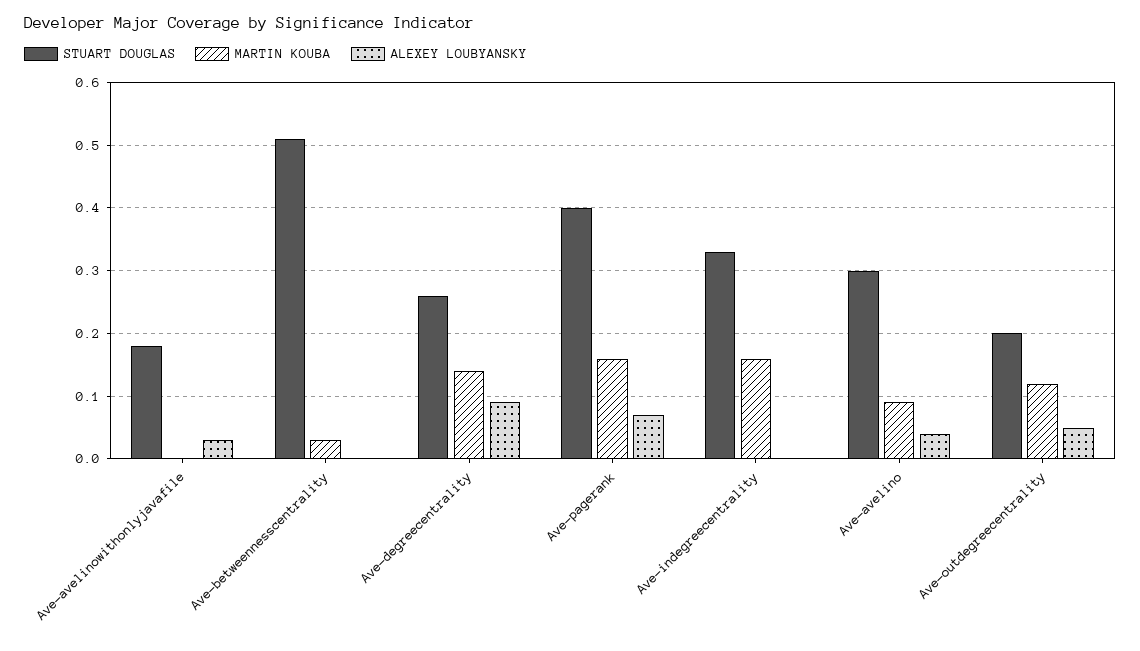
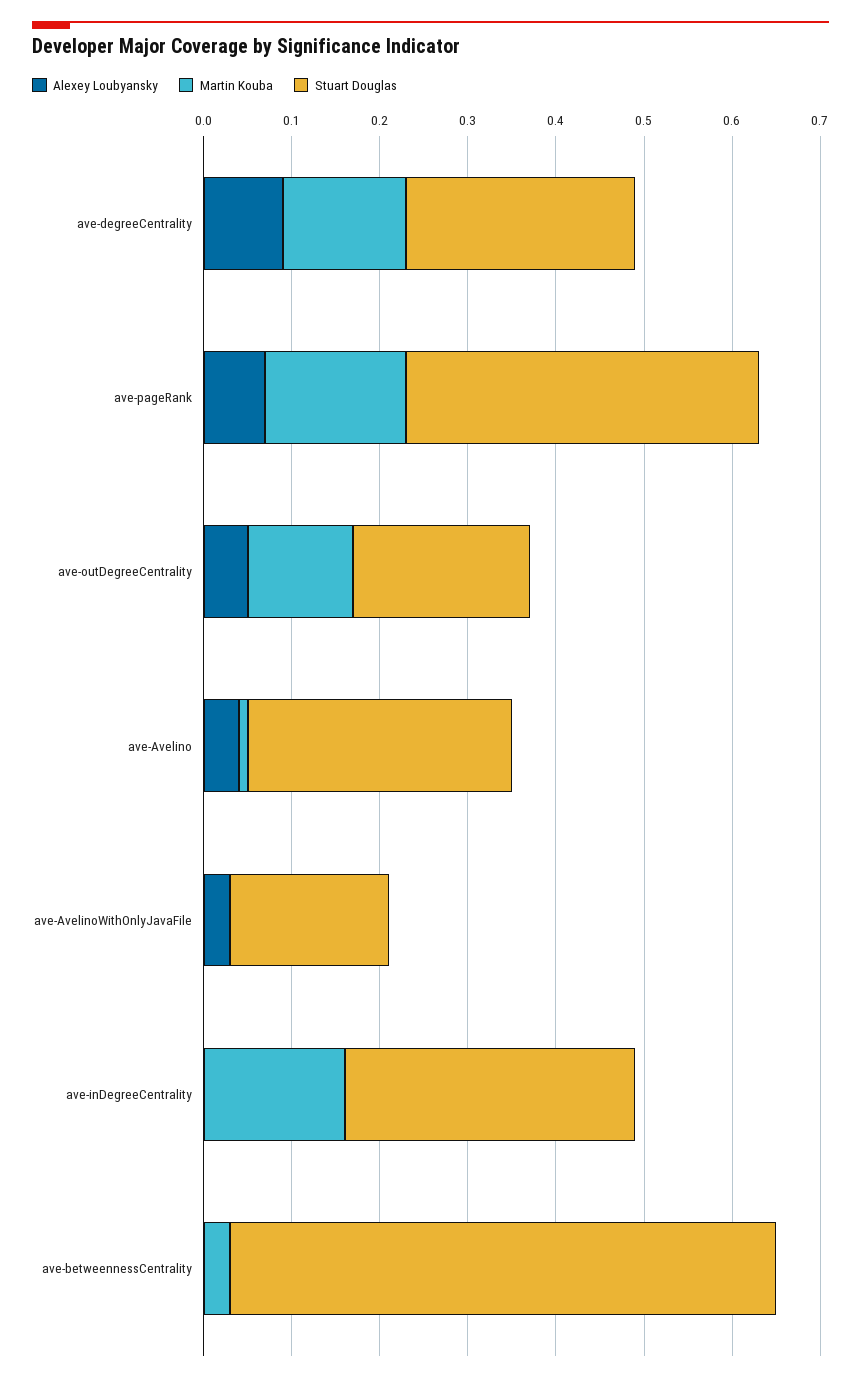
STUART DOUGLAS, Ave-betweennesscentrality: 0.51 -> 0.62
MARTIN KOUBA, Ave-avelino: 0.09 -> 0.01

